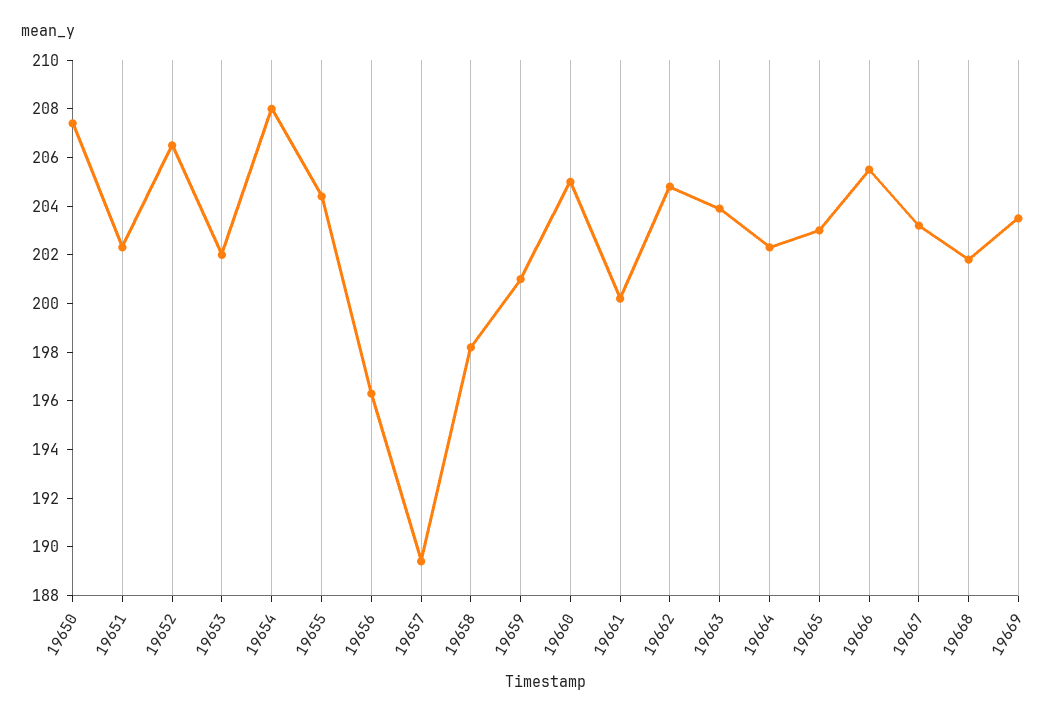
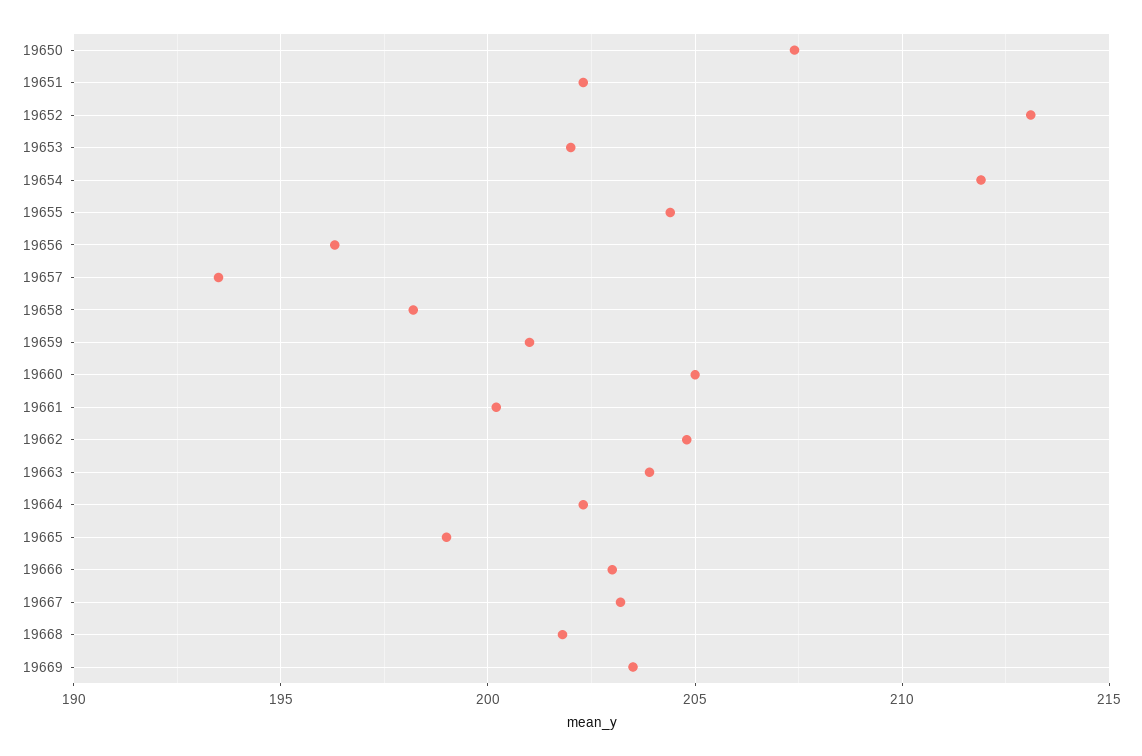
19652: 206.5 -> 213
19654: 208 -> 212
19657: 189.5 -> 193.5
19665: 203 -> 199
19666: 205.5 -> 203

